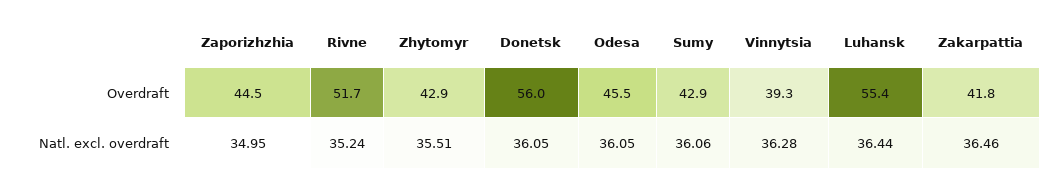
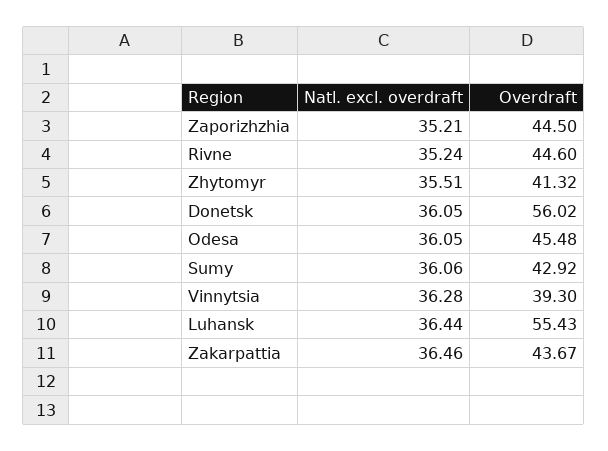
Rivne, Overdraft: 51.7 -> 44.6
Zhytomyr, Overdraft: 42.9 -> 41.32
Zakarpattia, Overdraft: 41.8 -> 43.67
Zaporizhzhia, Natl. excl. overdraft: 34.95 -> 35.21

